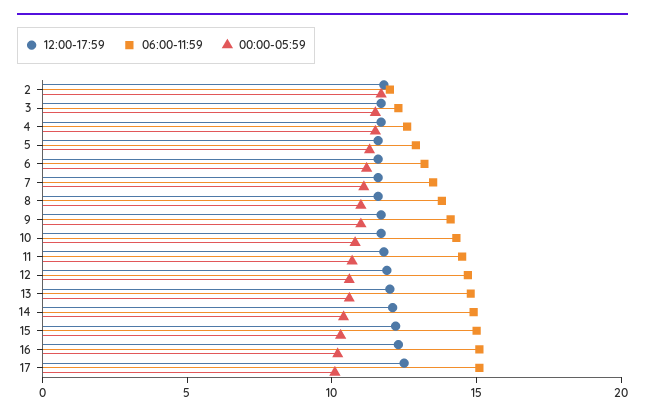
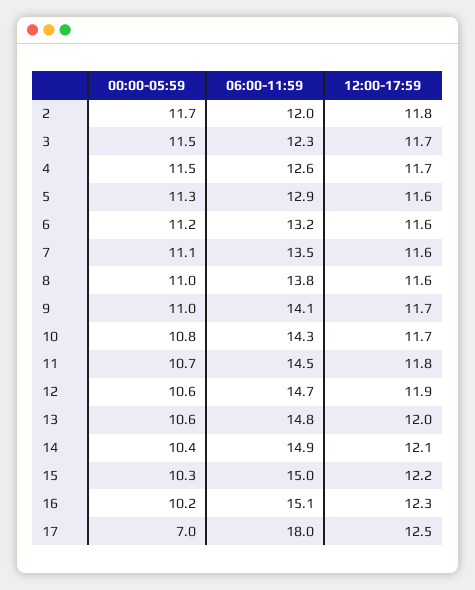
06:00-11:59, 17: 15 -> 18
00:00-05:59, 17: 10 -> 7

